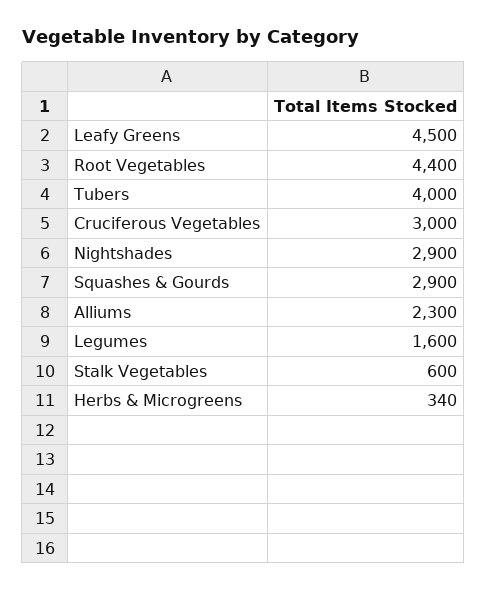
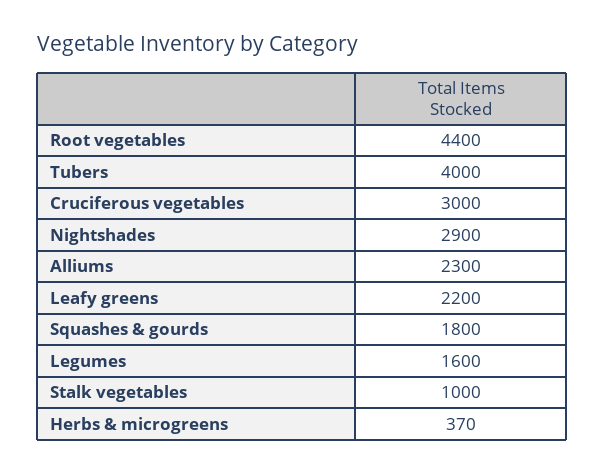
Leafy Greens: 4500 -> 2200
Squashes & Gourds: 2900 -> 1800
Stalk Vegetables: 600 -> 1000
Herbs & Microgreens: 340 -> 370

